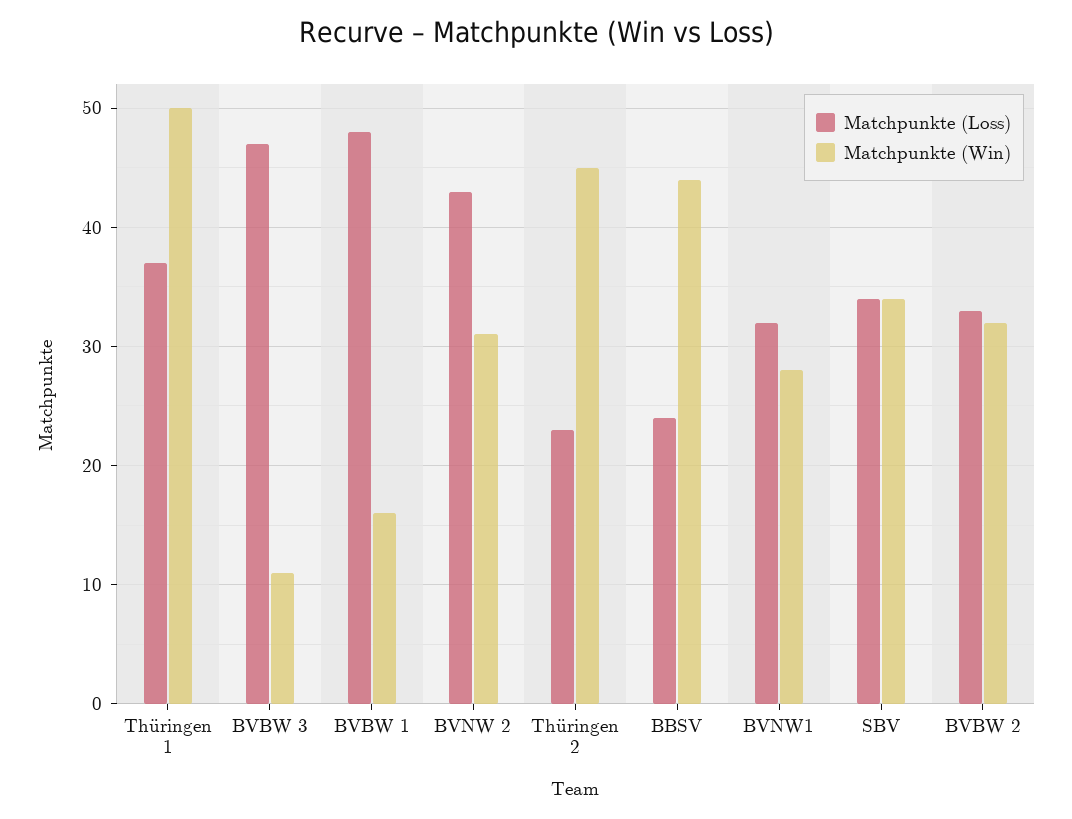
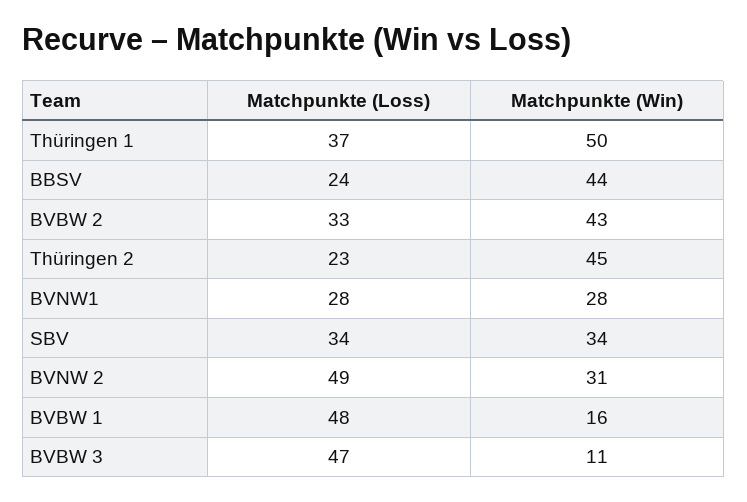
Matchpunkte (Loss), BVNW 2: 43 -> 49
Matchpunkte (Loss), BVNW1: 32 -> 28
Matchpunkte (Win), BVBW 2: 32 -> 43

